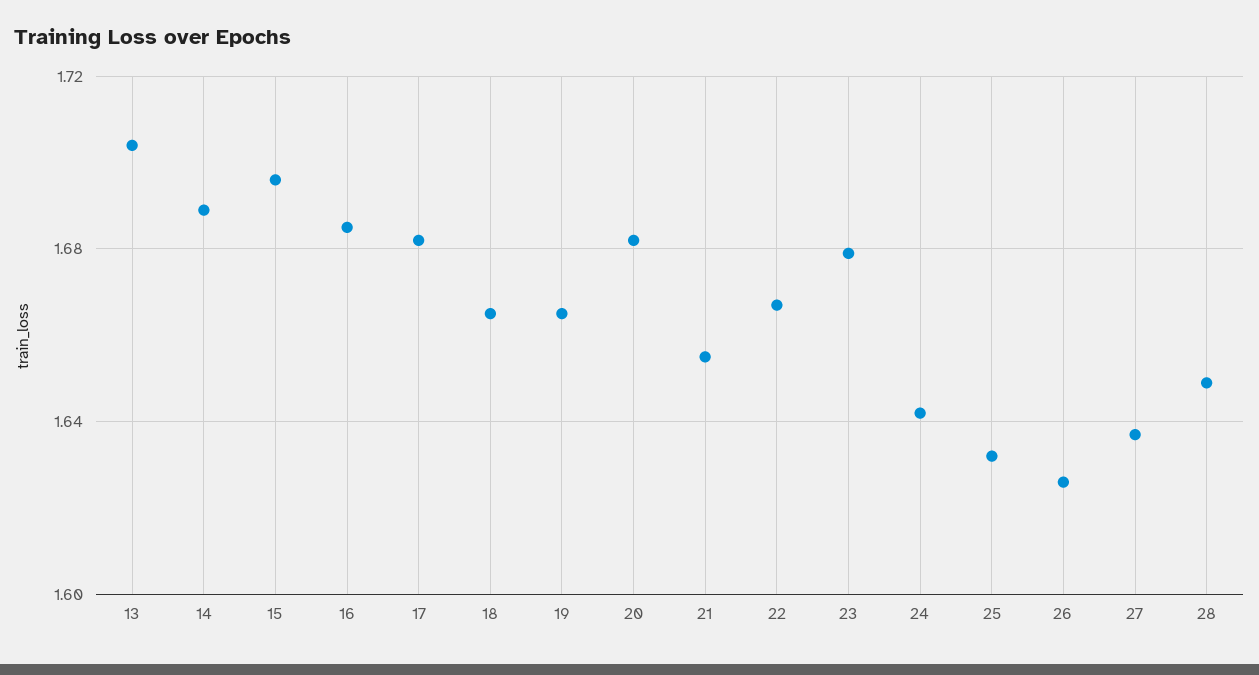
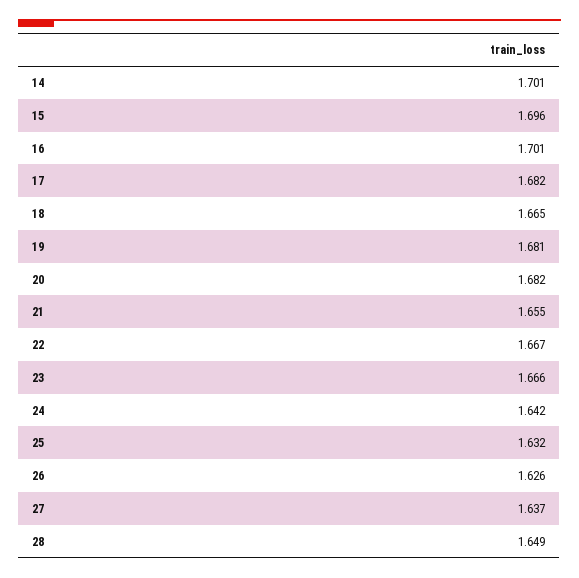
13: 1.705 -> none
14: 1.69 -> 1.701
16: 1.685 -> 1.701
19: 1.665 -> 1.681
23: 1.68 -> 1.666

